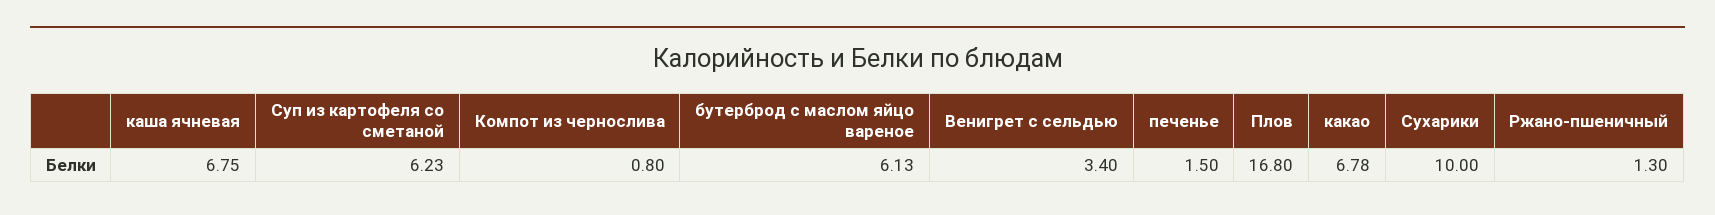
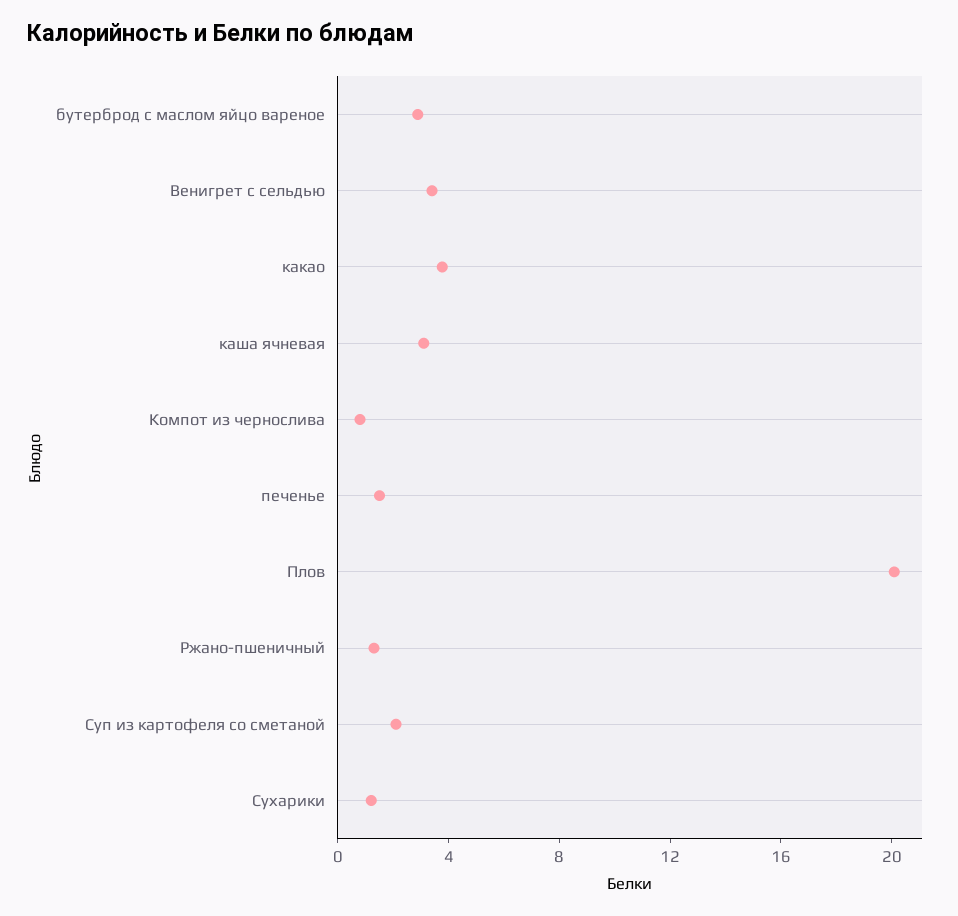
каша ячневая: 6.75 -> 3
Суп из картофеля со сметаной: 6.23 -> 2
бутерброд с маслом яйцо вареное: 6.13 -> 3
Плов: 16.8 -> 20
какао: 6.78 -> 4
Сухарики: 10 -> 1

